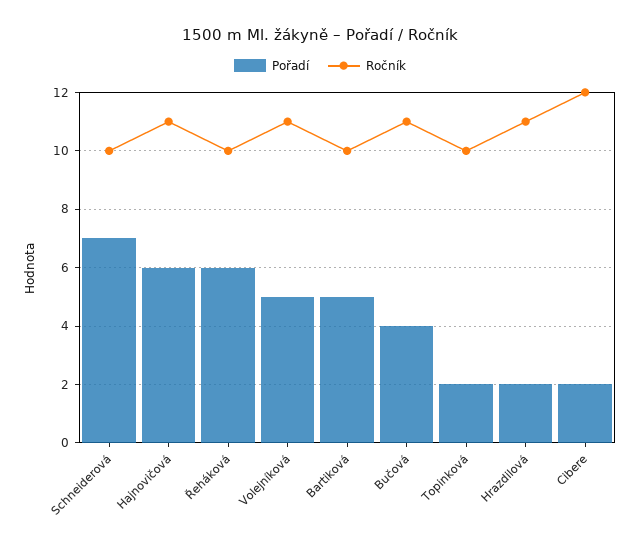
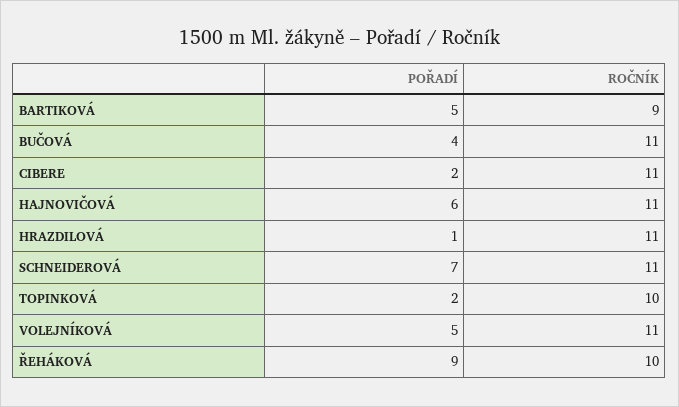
Ročník, Schneiderová: 10 -> 11
Pořadí, Řeháková: 6 -> 9
Ročník, Bartiková: 10 -> 9
Pořadí, Hrazdilová: 2 -> 1
Ročník, Cibere: 12 -> 11

